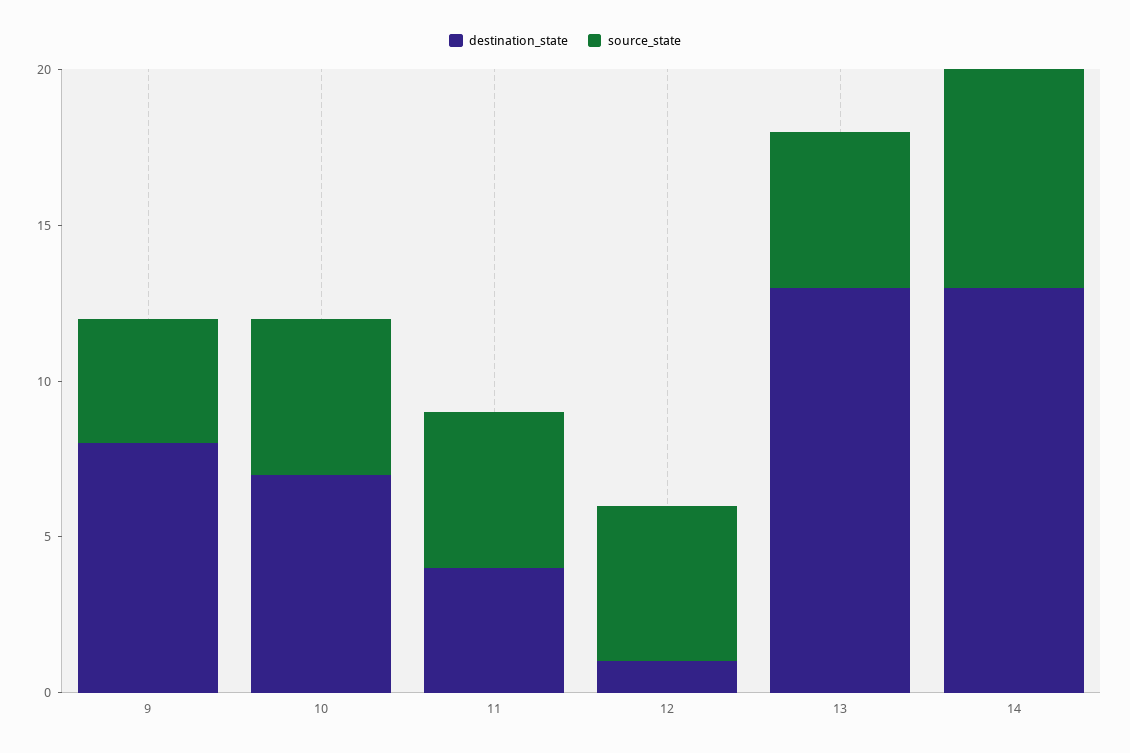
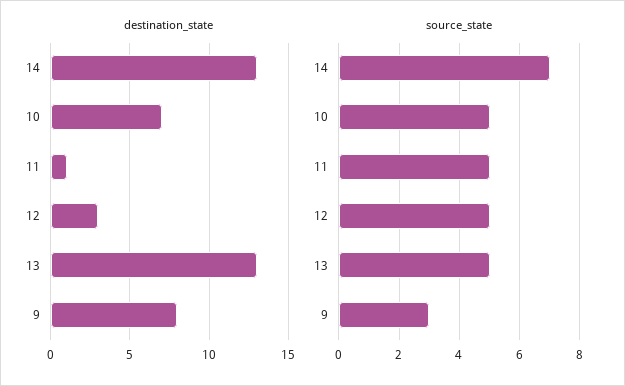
source_state, 9: 4 -> 3
destination_state, 11: 4 -> 1
destination_state, 12: 1 -> 3

